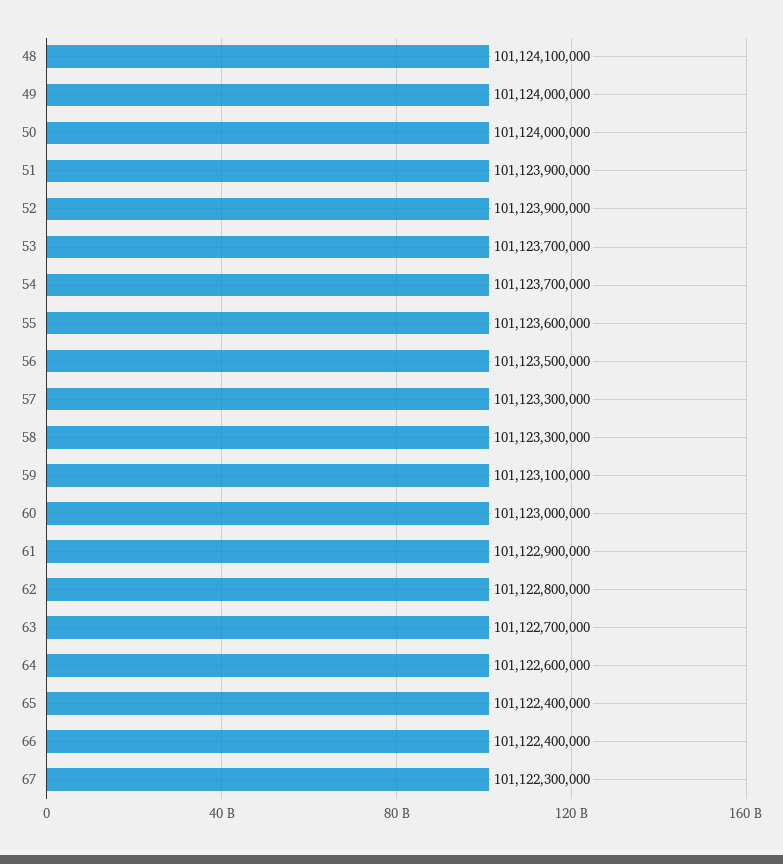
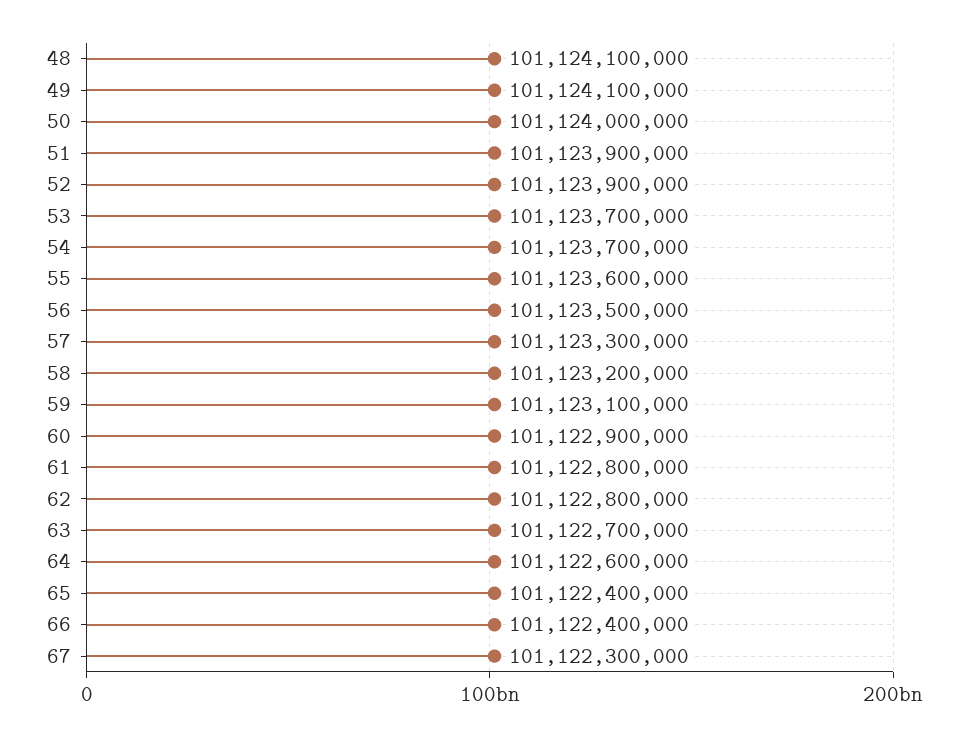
49: 101124000000 -> 101124100000
58: 101123300000 -> 101123200000
60: 101123000000 -> 101122900000
61: 101122900000 -> 101122800000

